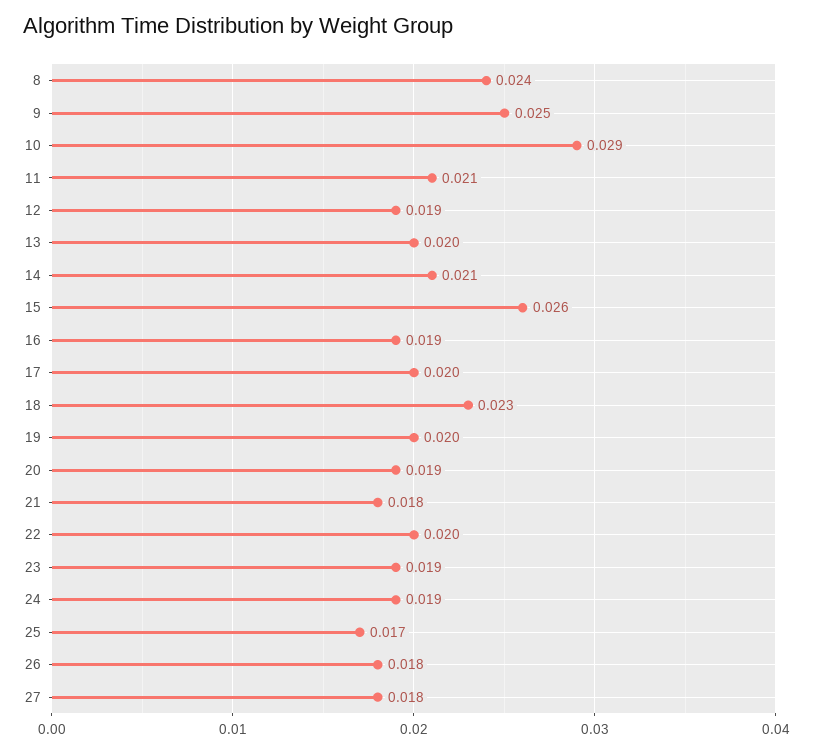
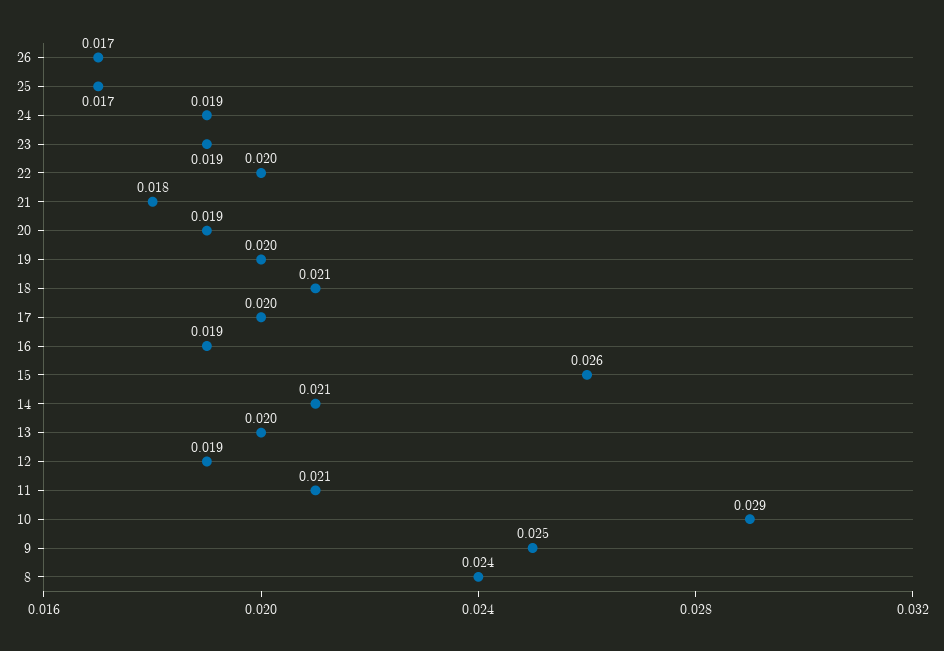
18: 0.023 -> 0.021
26: 0.018 -> 0.017
27: 0.018 -> none

